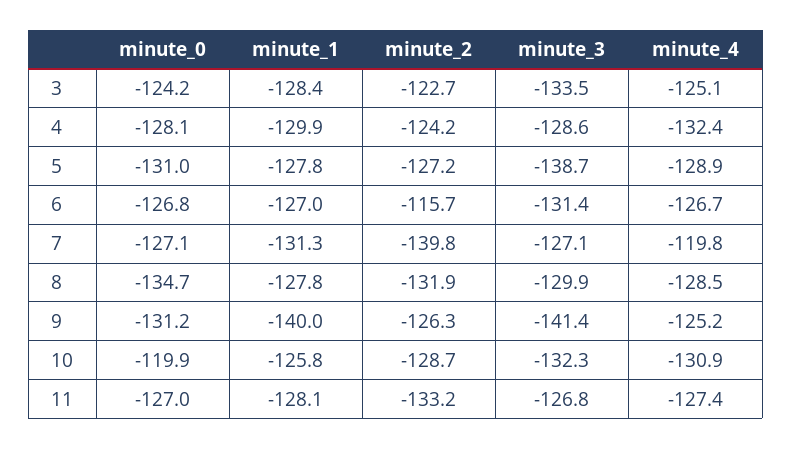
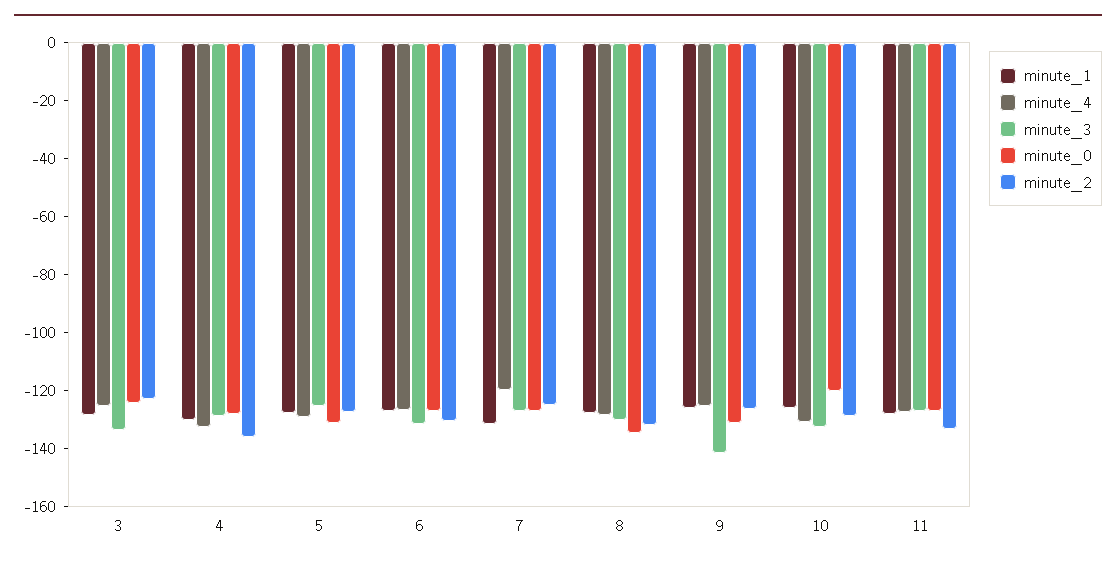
minute_2, 4: -124.2 -> -135
minute_3, 5: -138.7 -> -125
minute_2, 6: -115.7 -> -130
minute_2, 7: -139.8 -> -125
minute_1, 9: -140 -> -125

